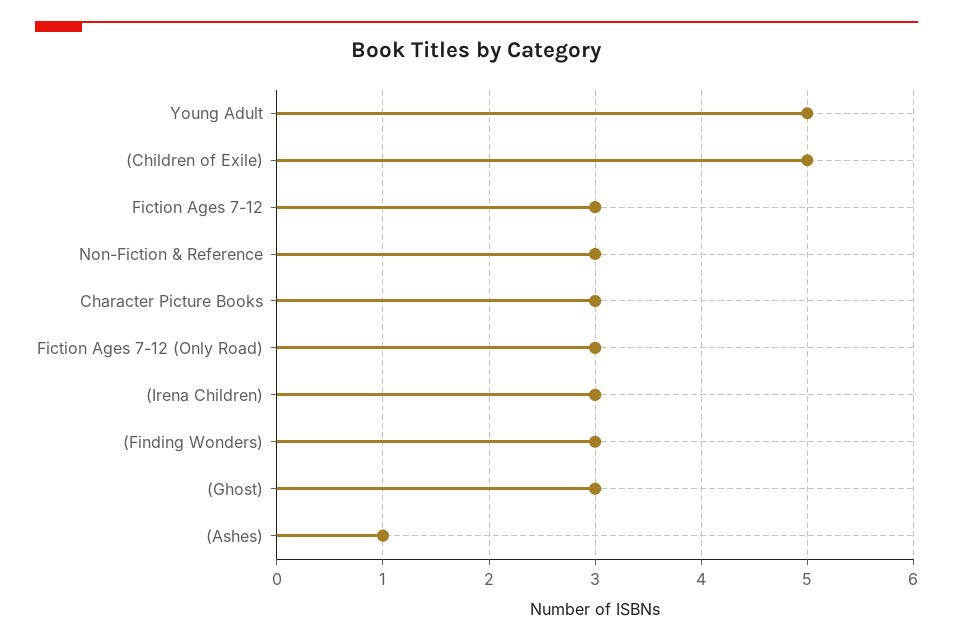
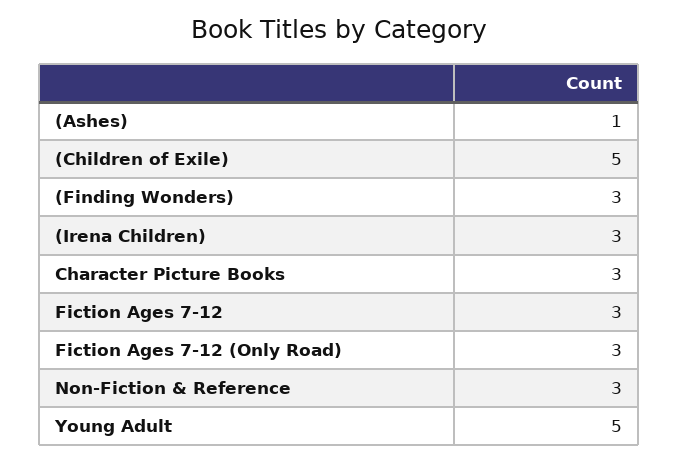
(Ghost): 3 -> none

